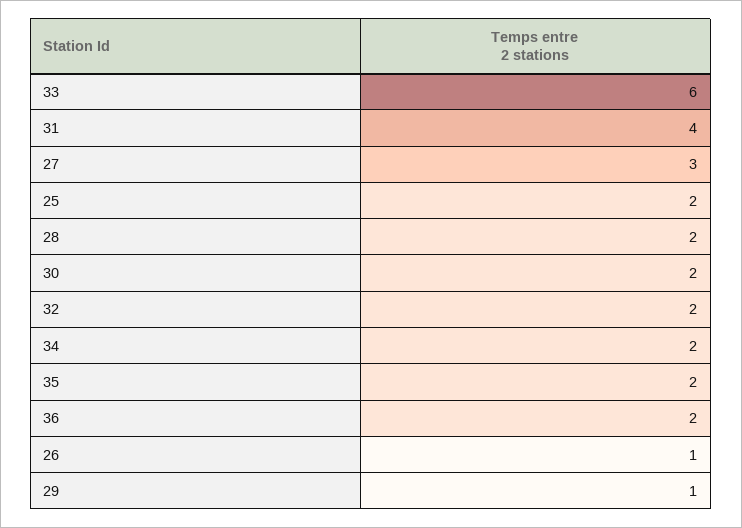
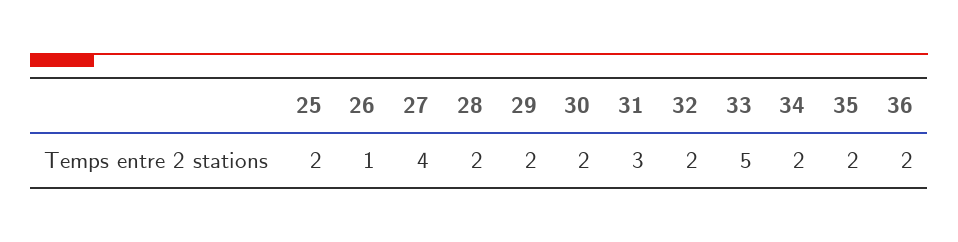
33: 6 -> 5
31: 4 -> 3
27: 3 -> 4
29: 1 -> 2

